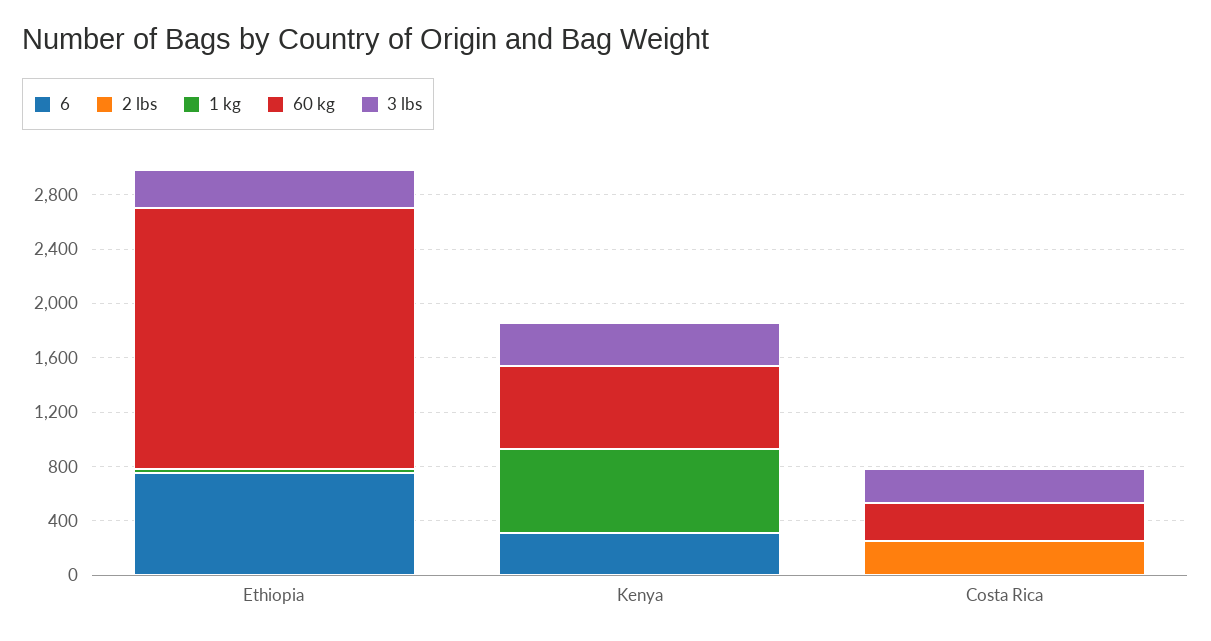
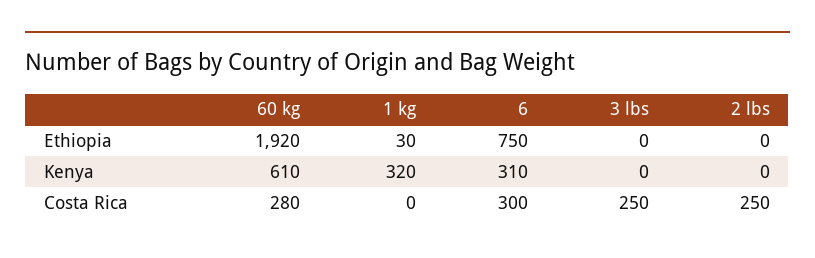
3 lbs, Ethiopia: 300 -> 0
1 kg, Kenya: 600 -> 320
3 lbs, Kenya: 300 -> 0
6, Costa Rica: 0 -> 300

